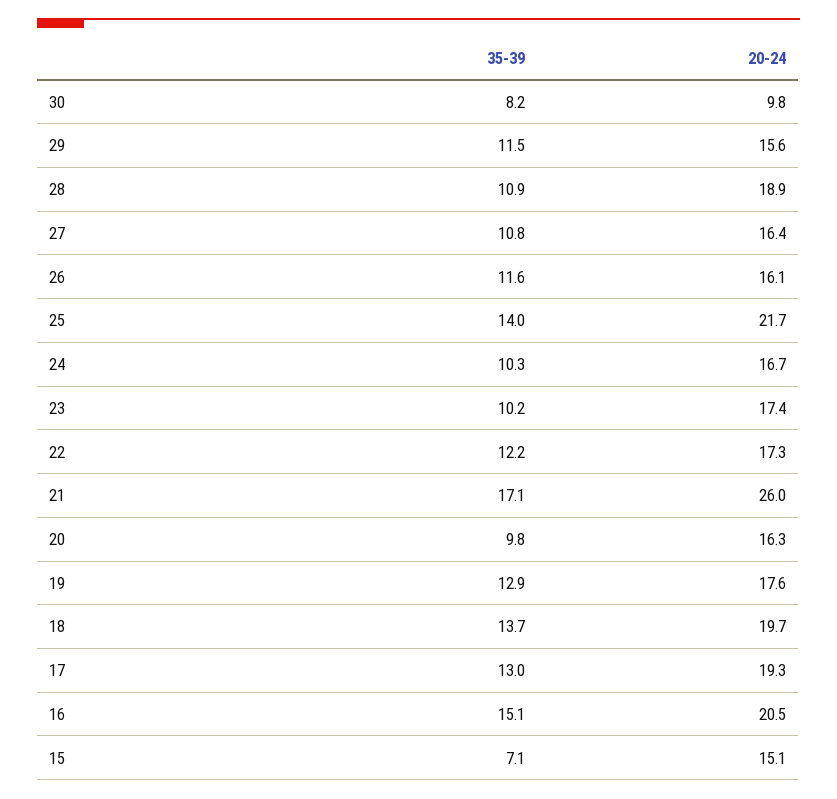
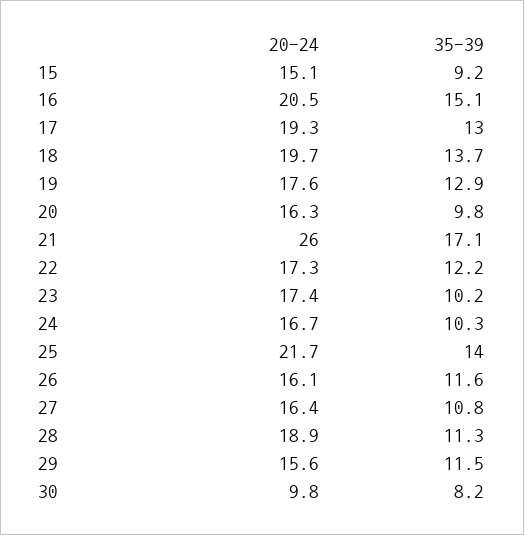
35-39, 28: 10.9 -> 11.3
35-39, 15: 7.1 -> 9.2

